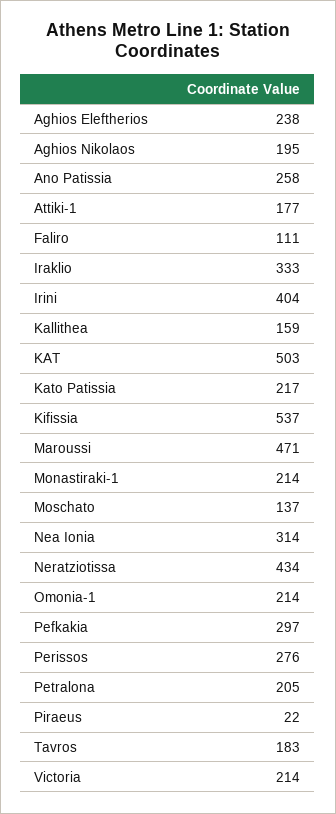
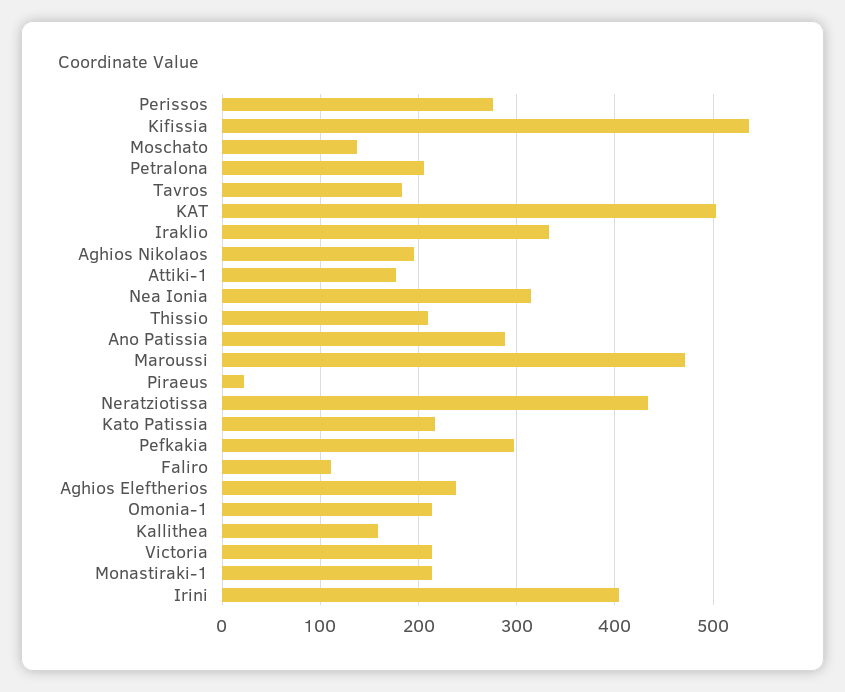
Ano Patissia: 258 -> 290
Thissio: none -> 210

